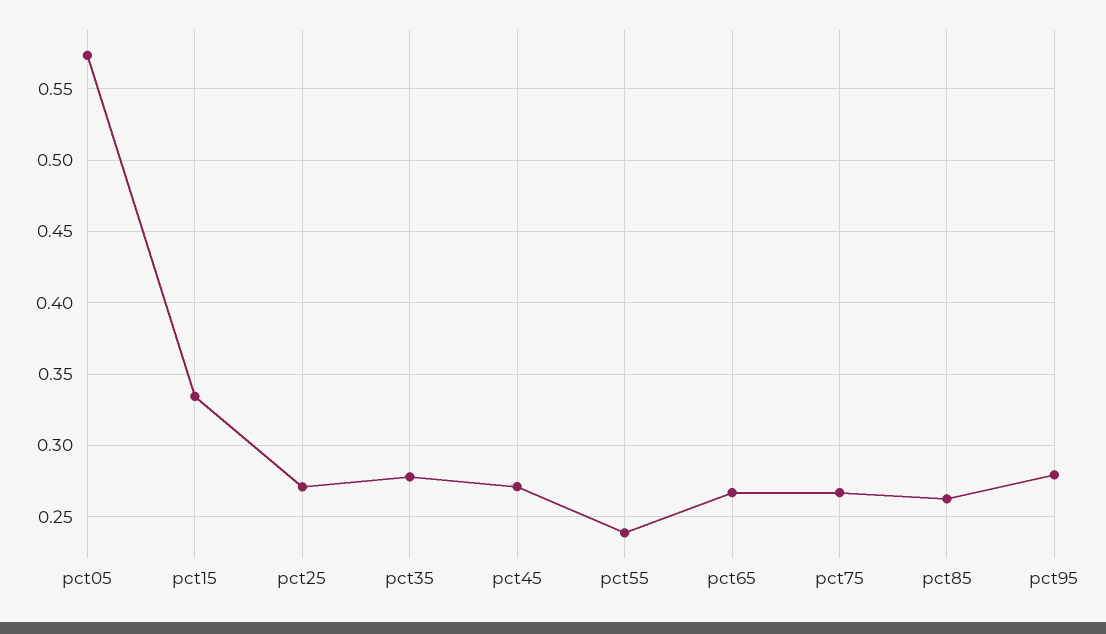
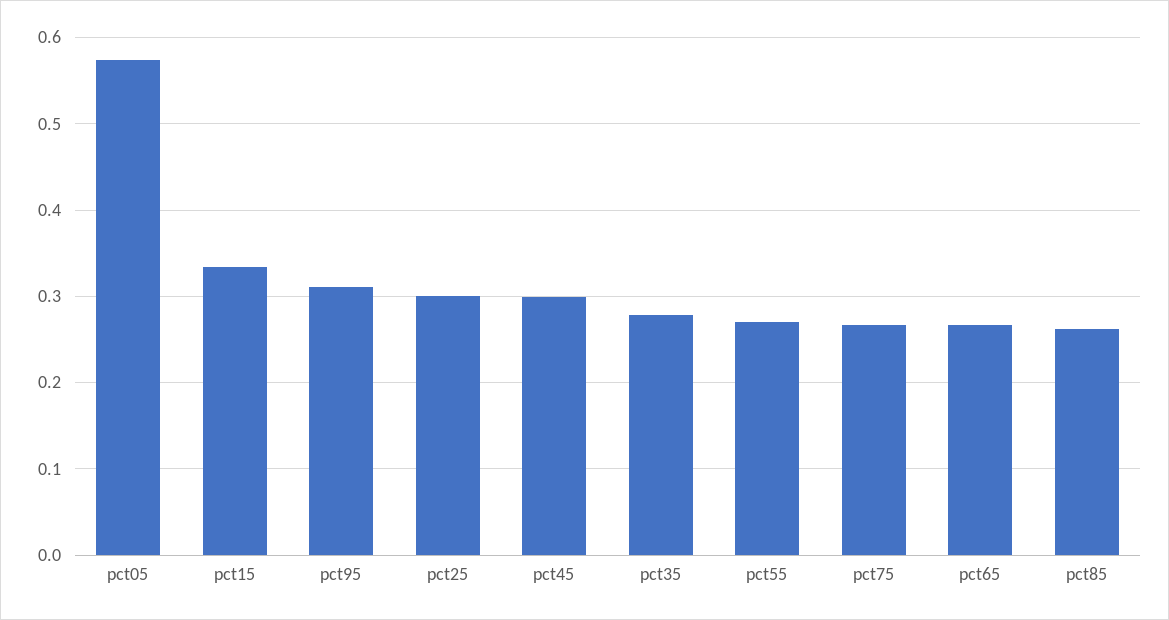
pct25: 0.27 -> 0.3
pct45: 0.27 -> 0.3
pct55: 0.24 -> 0.27
pct95: 0.28 -> 0.31

